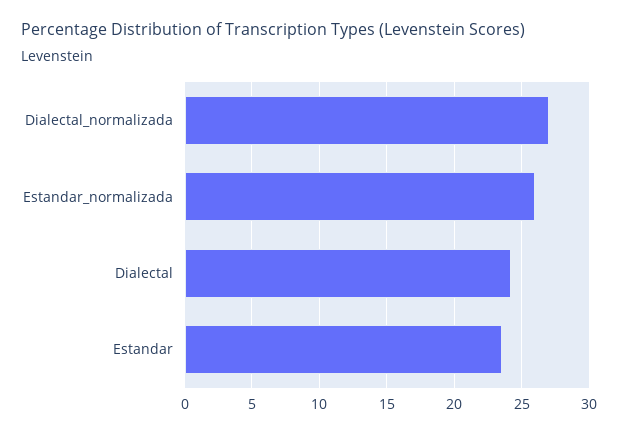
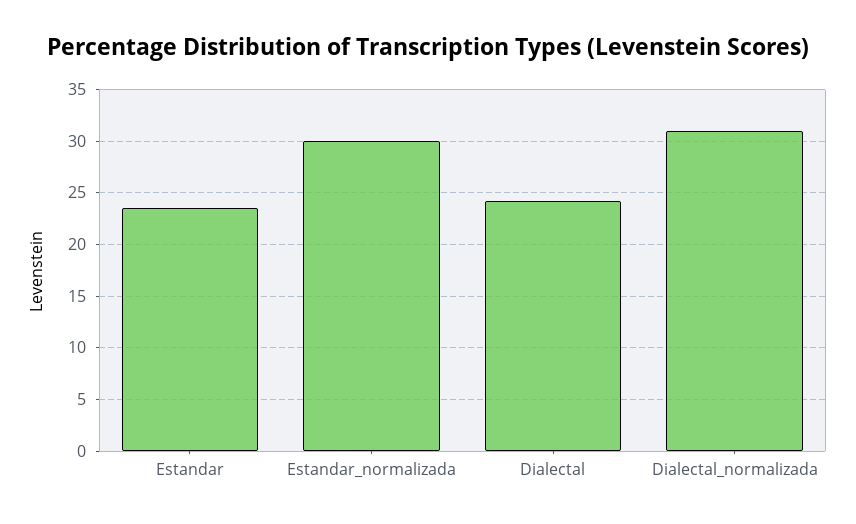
Dialectal_normalizada: 27 -> 31
Estandar_normalizada: 26 -> 30

